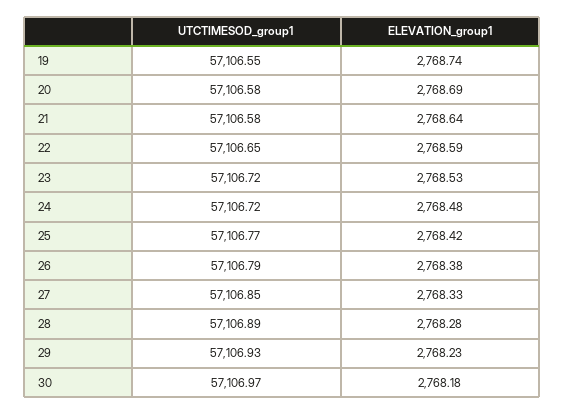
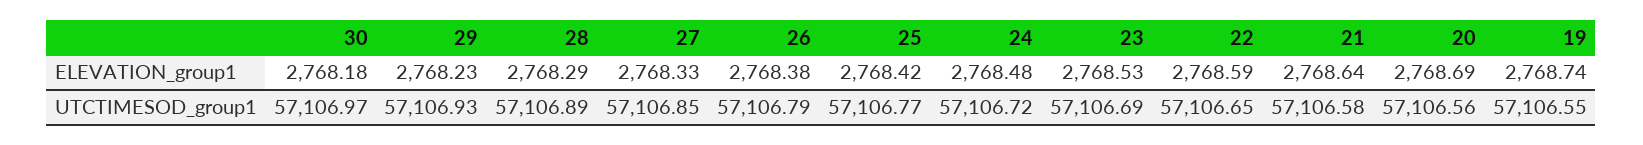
UTCTIMESOD_group1, 20: 57106.58 -> 57106.56
UTCTIMESOD_group1, 23: 57106.72 -> 57106.69
ELEVATION_group1, 28: 2768.28 -> 2768.29

